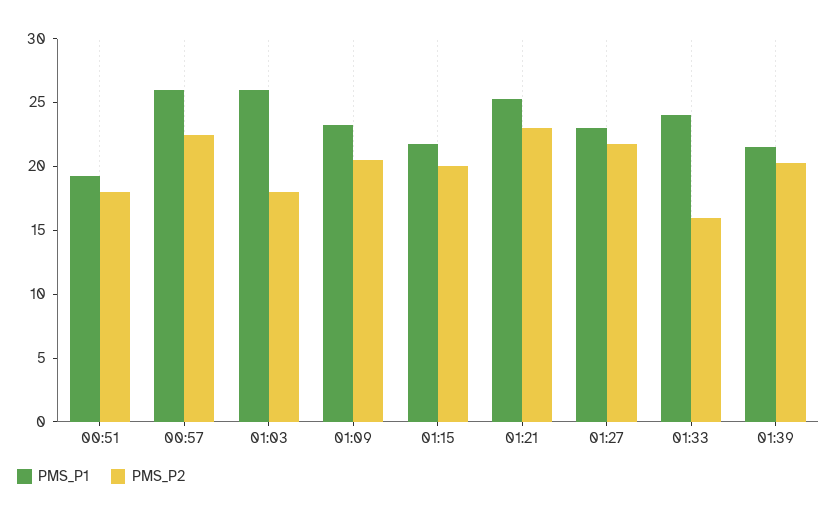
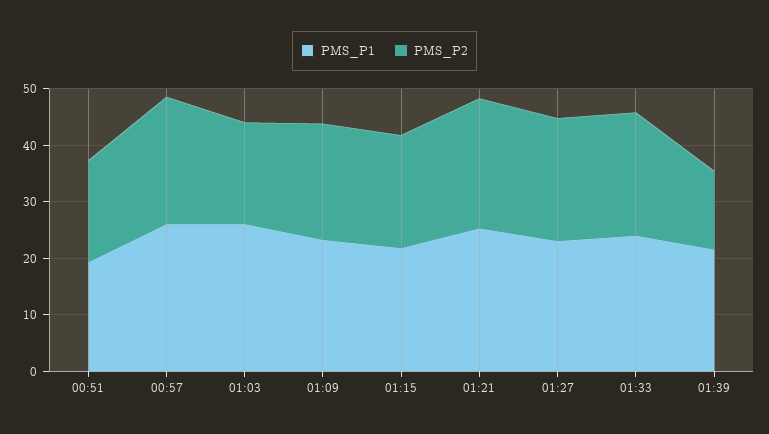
PMS_P2, 01:33: 16 -> 22
PMS_P2, 01:39: 20 -> 14

